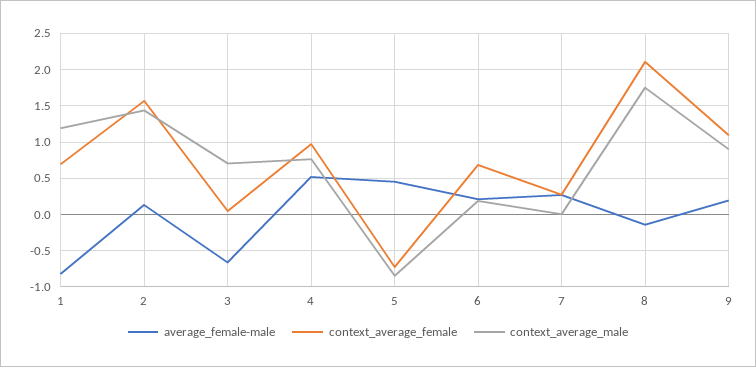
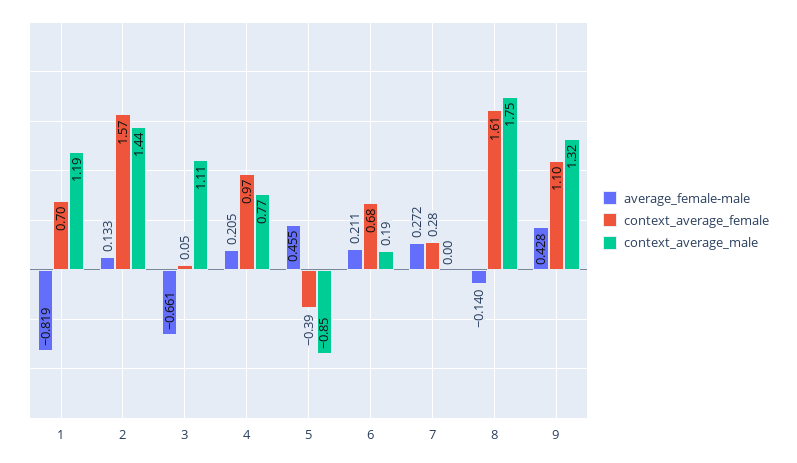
context_average_male, 3: 0.7 -> 1.11
average_female-male, 4: 0.5 -> 0.205
context_average_female, 5: -0.7 -> -0.39
context_average_female, 8: 2.1 -> 1.61
average_female-male, 9: 0.2 -> 0.428
context_average_male, 9: 0.9 -> 1.32

